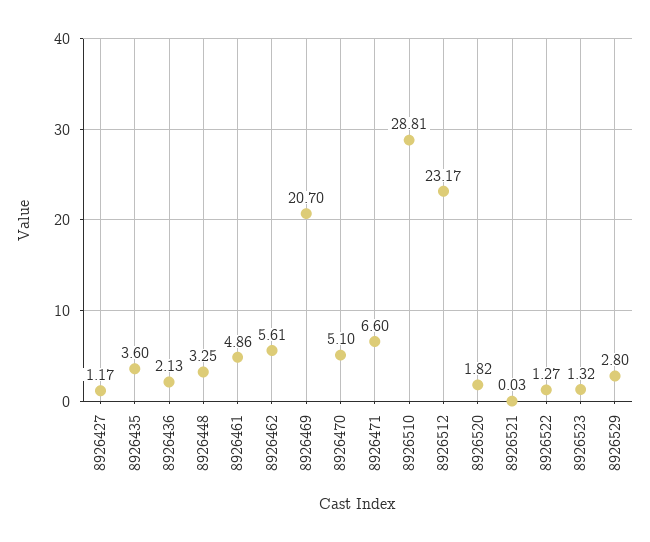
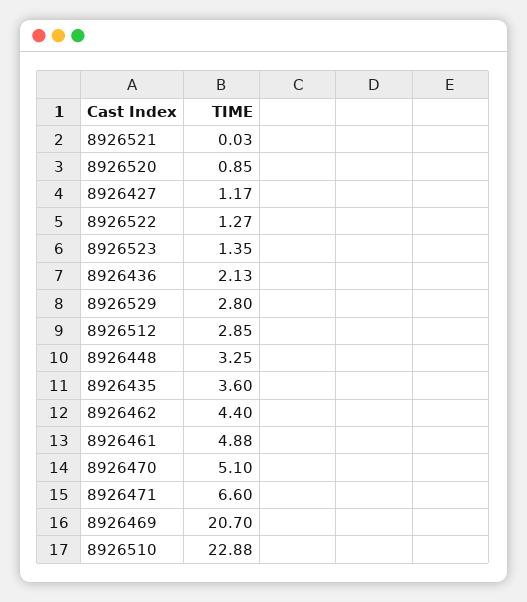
8926461: 4.86 -> 4.88
8926462: 5.61 -> 4.4
8926510: 28.81 -> 22.88
8926512: 23.17 -> 2.85
8926520: 1.82 -> 0.85
8926523: 1.32 -> 1.35

